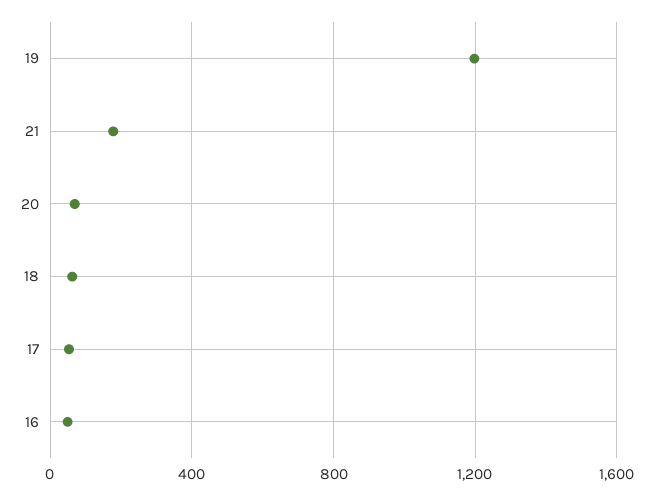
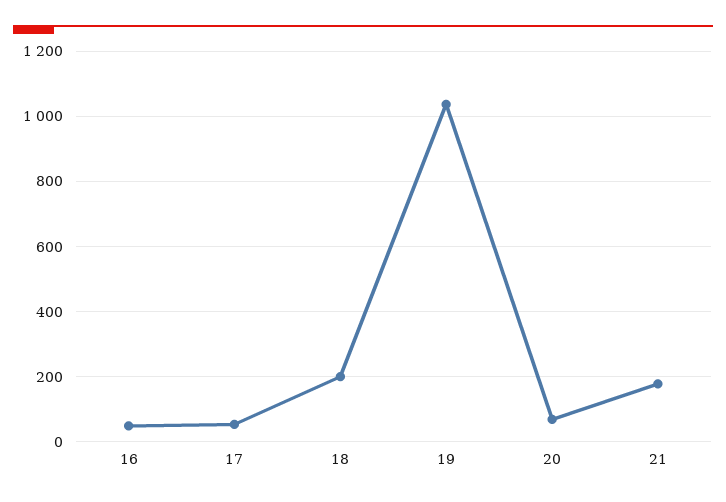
19: 1200 -> 1040
18: 50 -> 200

